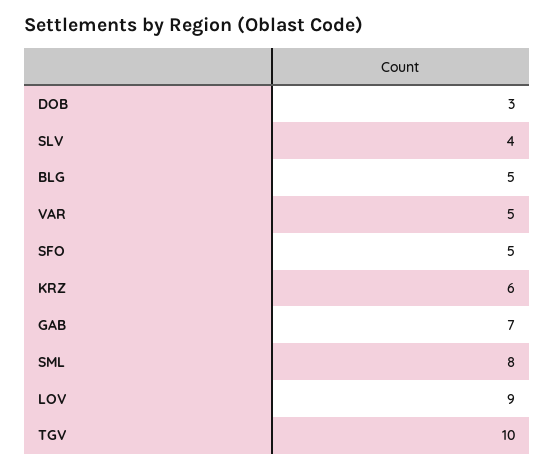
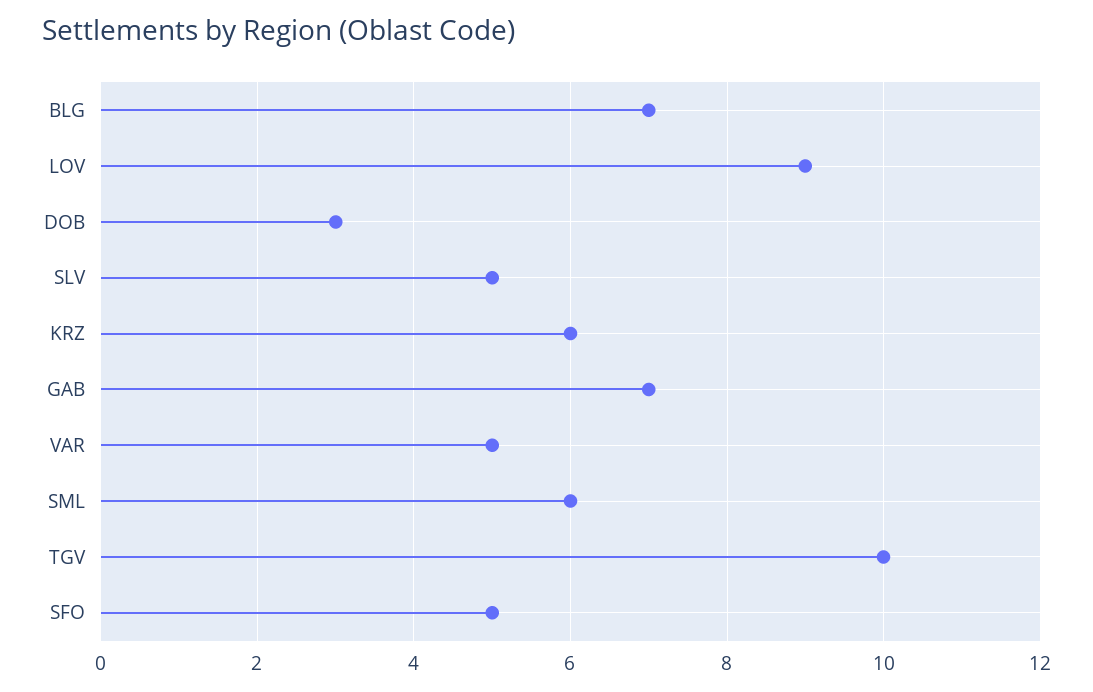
SLV: 4 -> 5
BLG: 5 -> 7
SML: 8 -> 6

